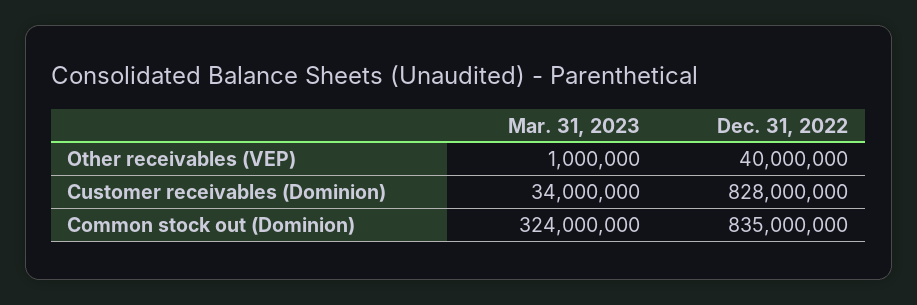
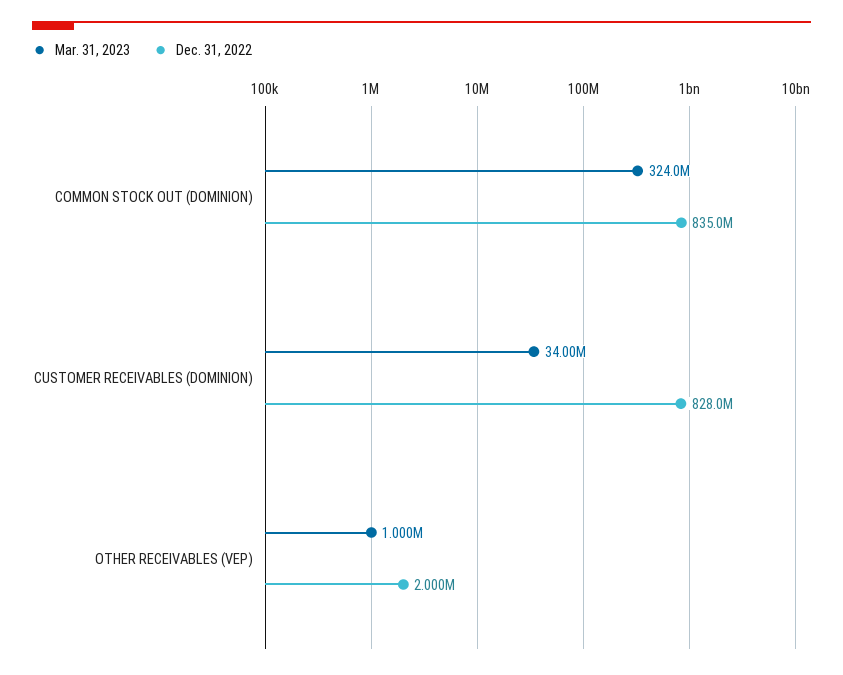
Dec. 31, 2022, Other receivables (VEP): 40000000 -> 2000000

